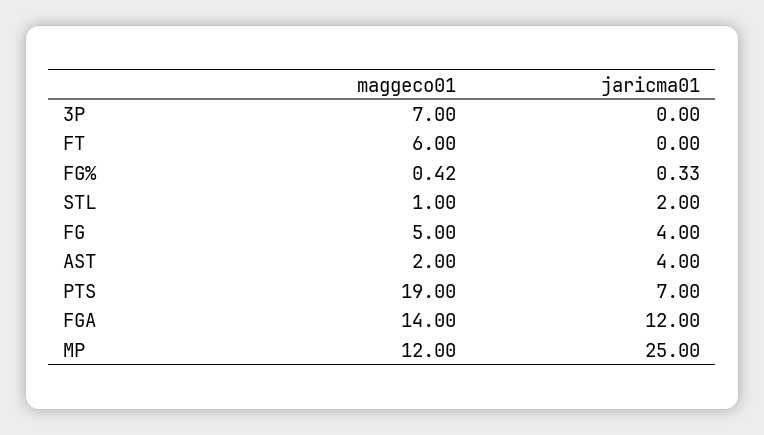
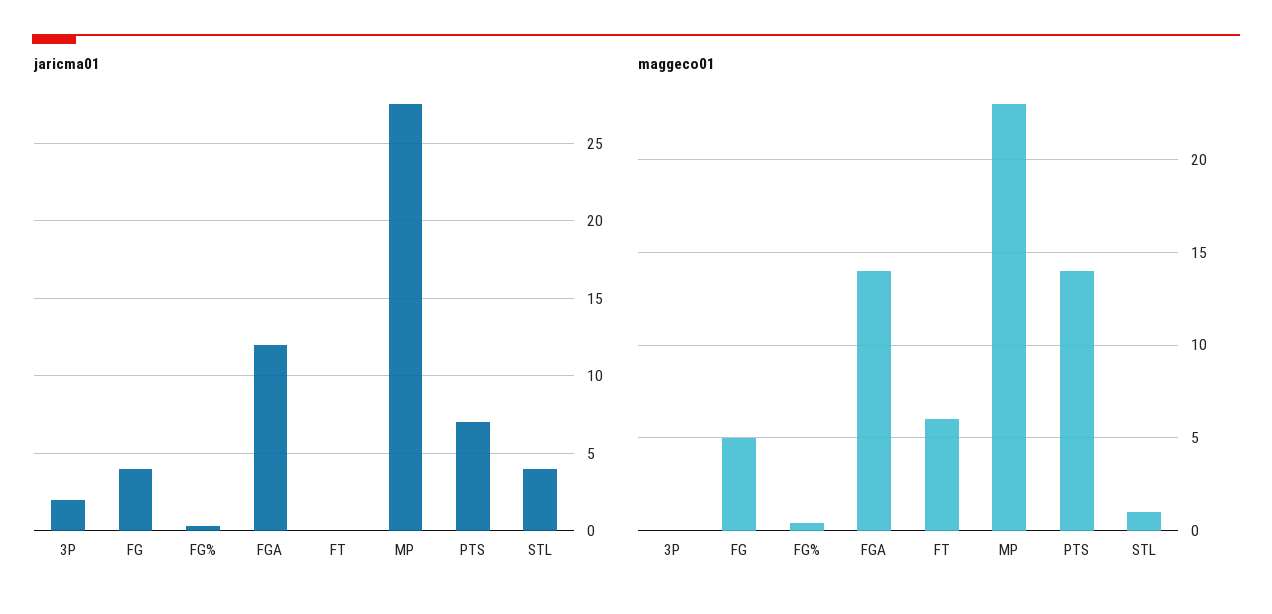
maggeco01, 3P: 7 -> 0
jaricma01, 3P: 0 -> 2
jaricma01, STL: 2 -> 4
maggeco01, AST: 2 -> none
jaricma01, AST: 4 -> none
maggeco01, PTS: 19 -> 14
maggeco01, MP: 12 -> 23
jaricma01, MP: 25 -> 27.5

